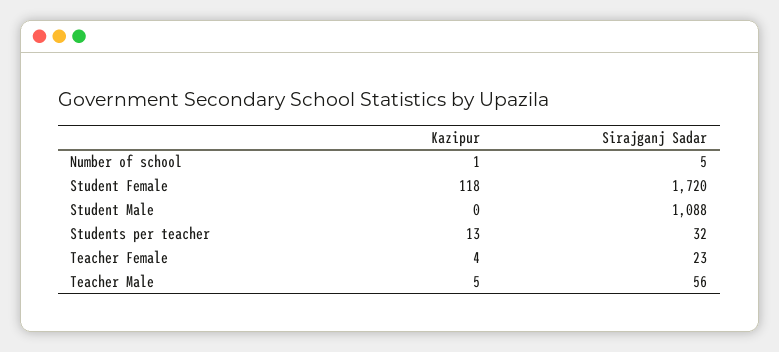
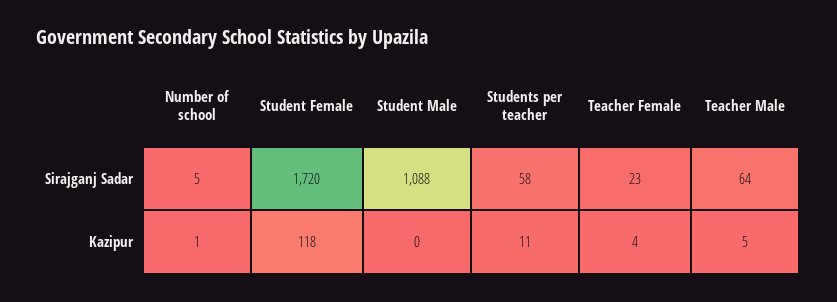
Kazipur, Students per teacher: 13 -> 11
Sirajganj Sadar, Students per teacher: 32 -> 58
Sirajganj Sadar, Teacher Male: 56 -> 64

